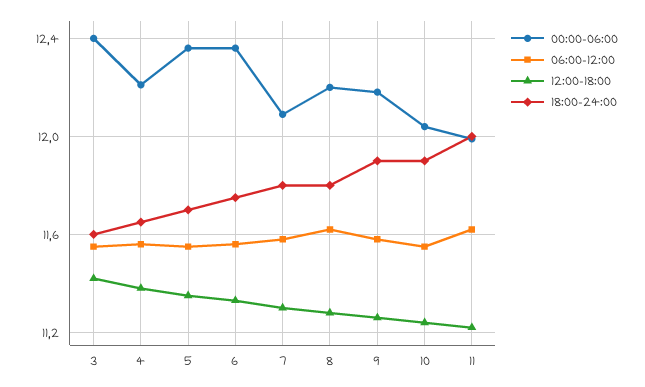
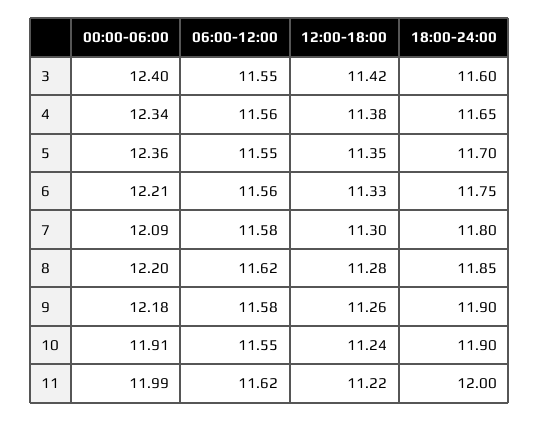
00:00-06:00, 4: 12.2 -> 12.34
00:00-06:00, 6: 12.35 -> 12.21
18:00-24:00, 8: 11.8 -> 11.85
00:00-06:00, 10: 12.05 -> 11.91

